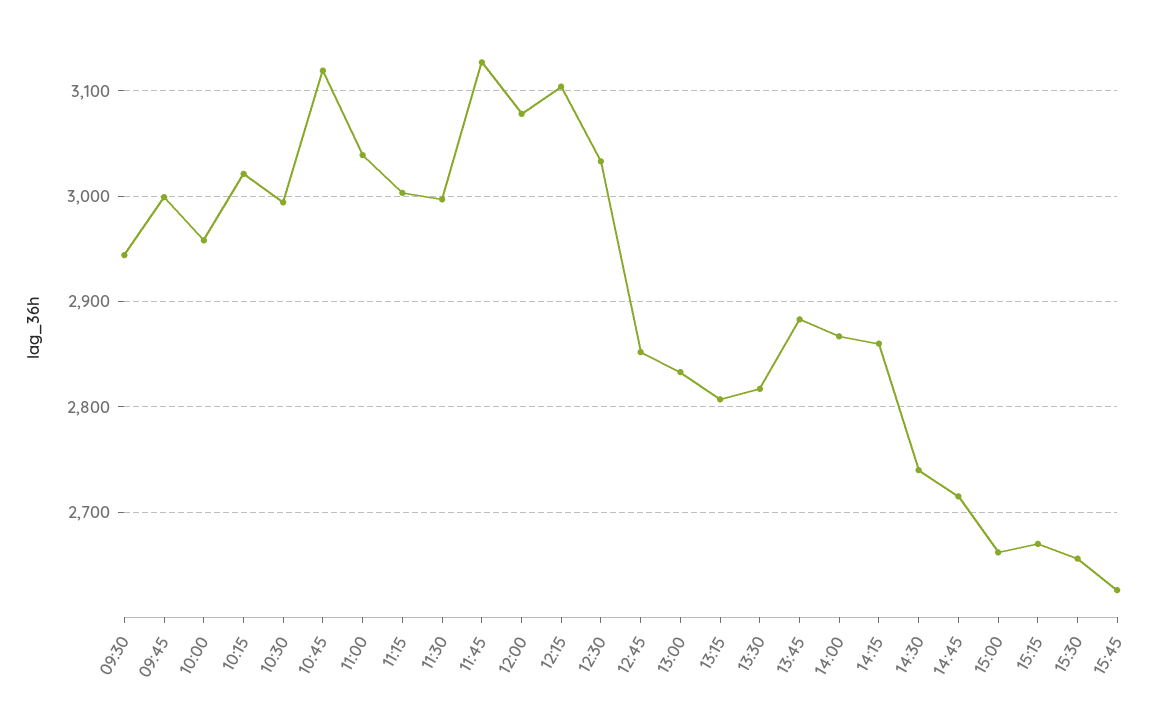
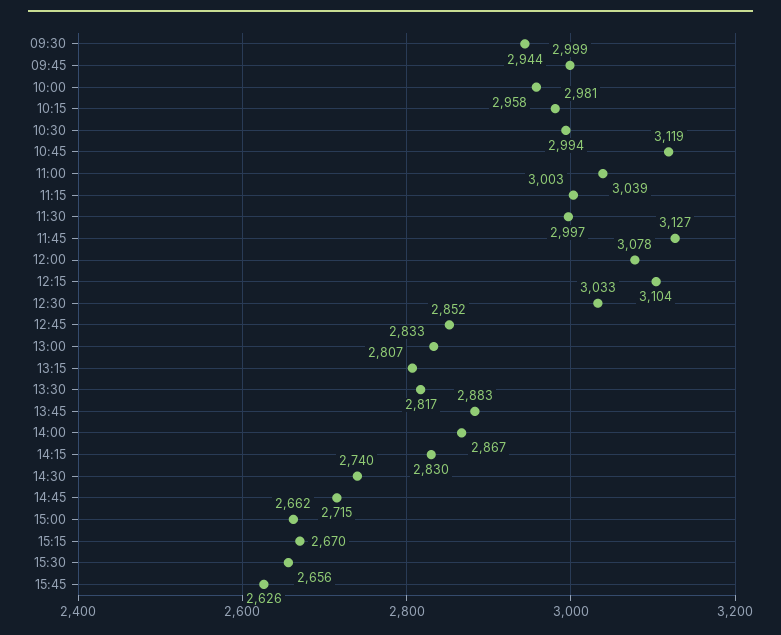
10:15: 3020 -> 2981
14:15: 2860 -> 2830

